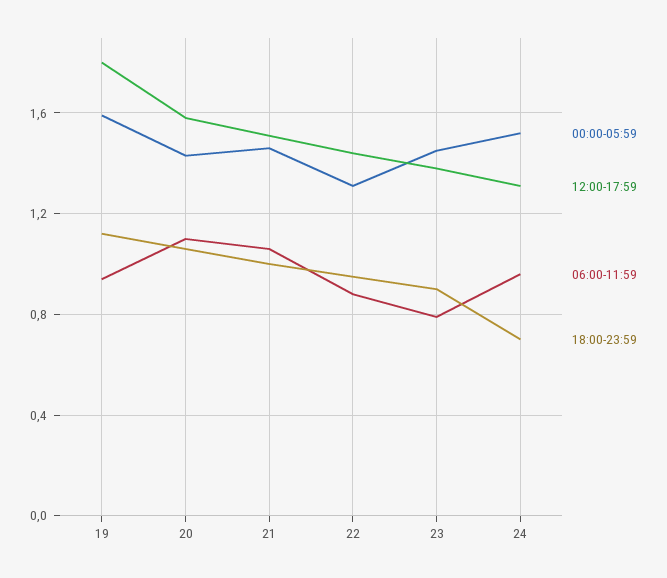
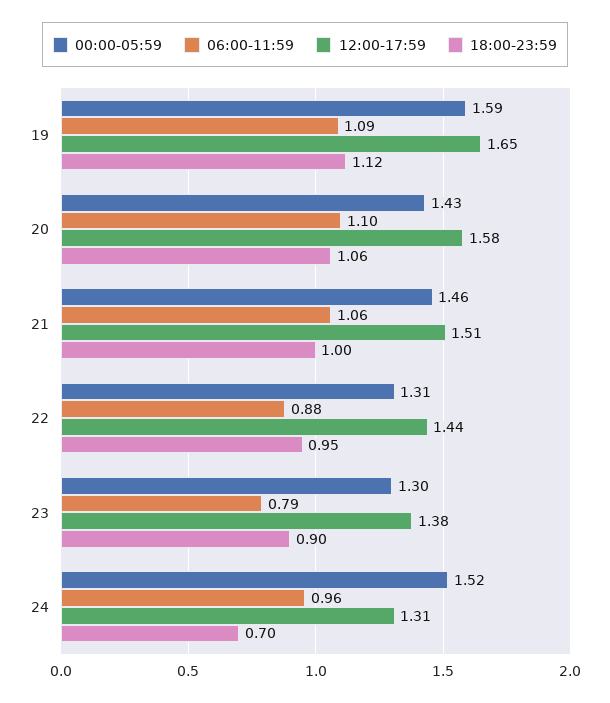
12:00-17:59, 19: 1.8 -> 1.65
06:00-11:59, 19: 0.95 -> 1.09
00:00-05:59, 23: 1.45 -> 1.3

